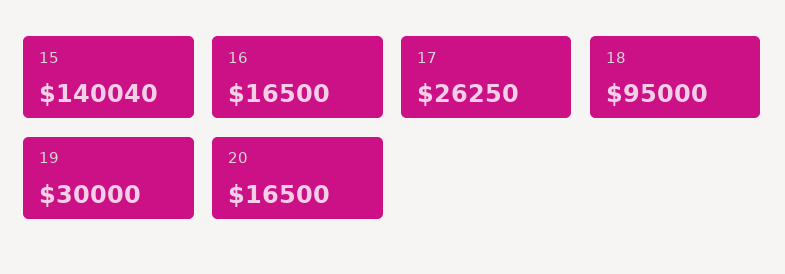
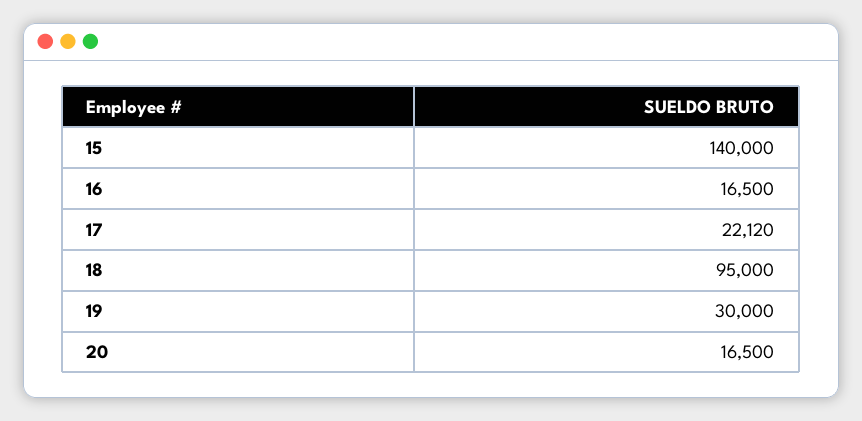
15: 140040 -> 140000
17: 26250 -> 22120

